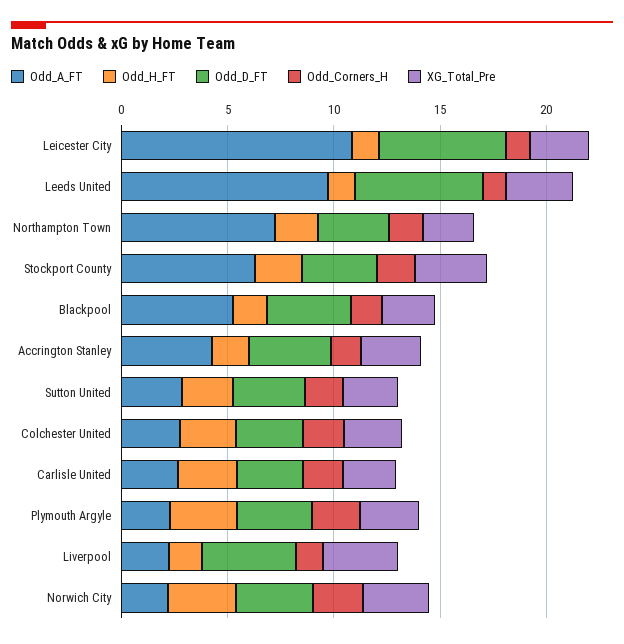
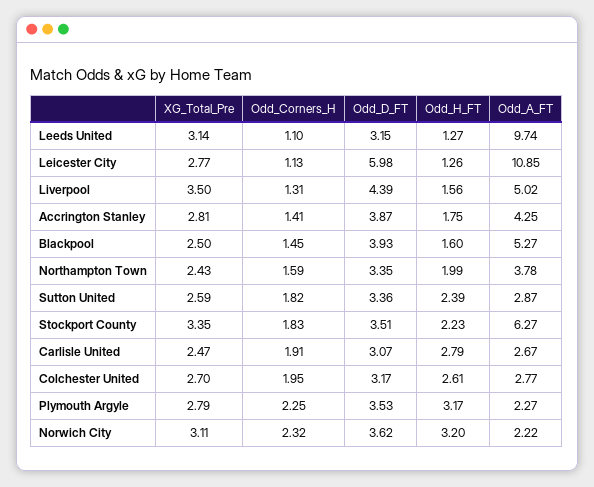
Odd_D_FT, Leeds United: 6 -> 3.15
Odd_A_FT, Northampton Town: 7 -> 3.78
Odd_A_FT, Liverpool: 2 -> 5.02

